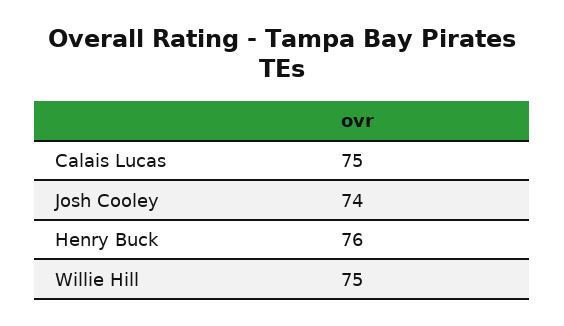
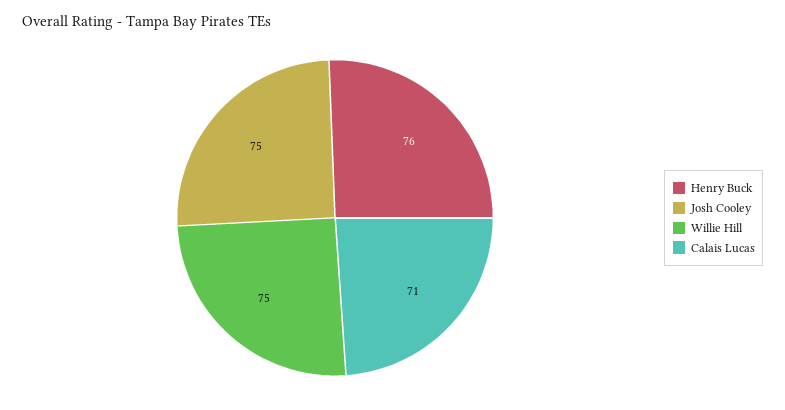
Calais Lucas: 75 -> 71
Josh Cooley: 74 -> 75

